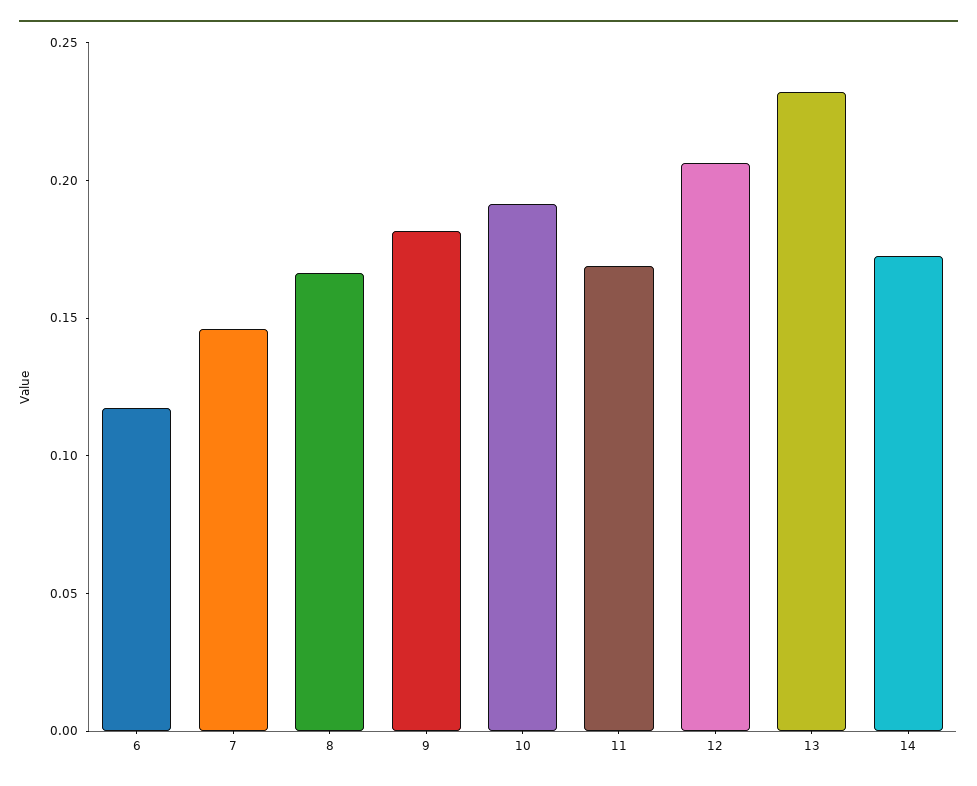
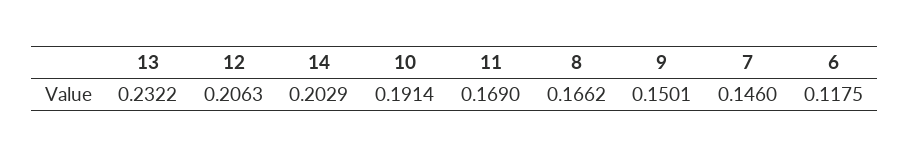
9: 0.18 -> 0.1501
14: 0.17 -> 0.2029

